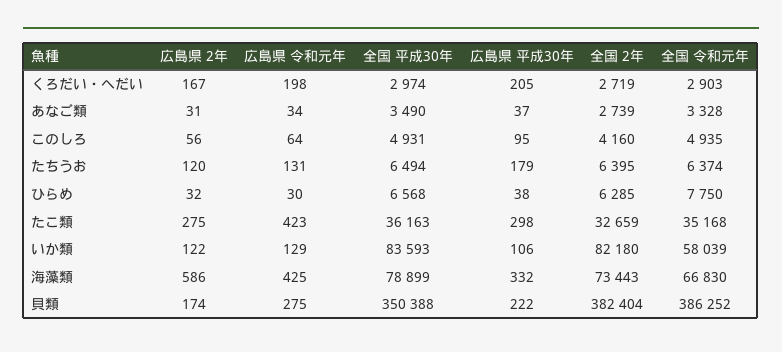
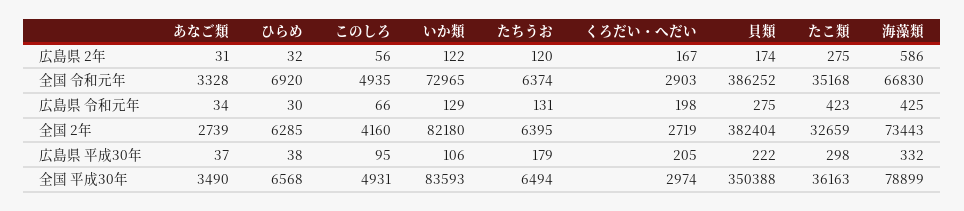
広島県 令和元年, このしろ: 64 -> 66
全国 令和元年, ひらめ: 7750 -> 6920
全国 令和元年, いか類: 58039 -> 72965

